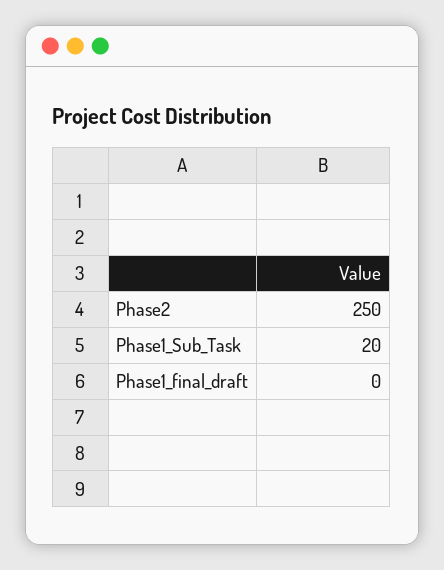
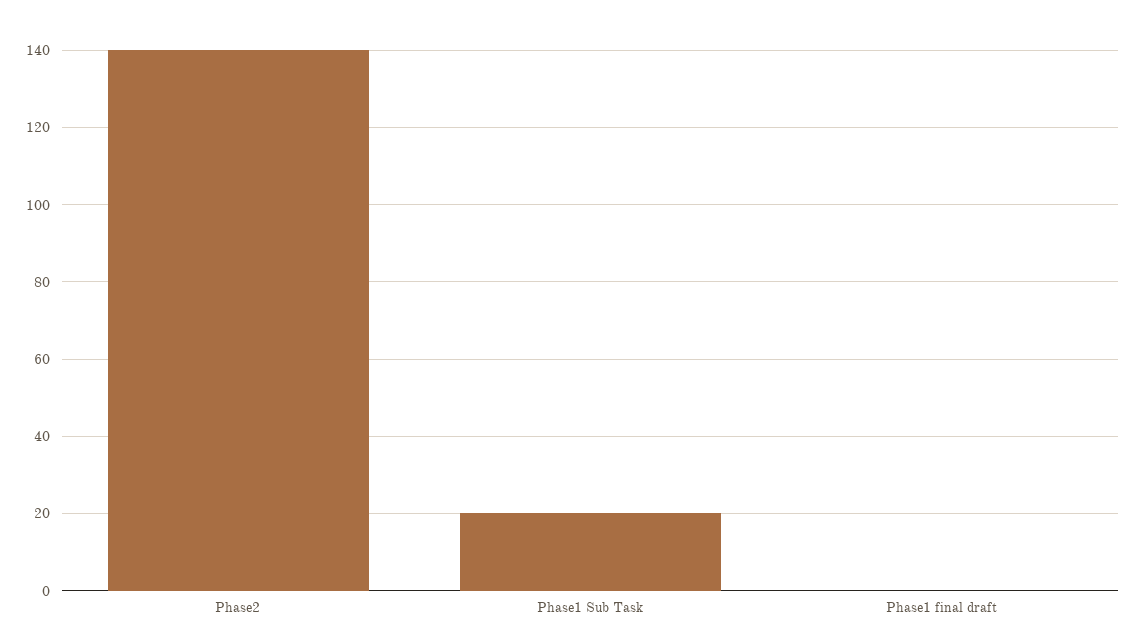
Phase2: 250 -> 140

